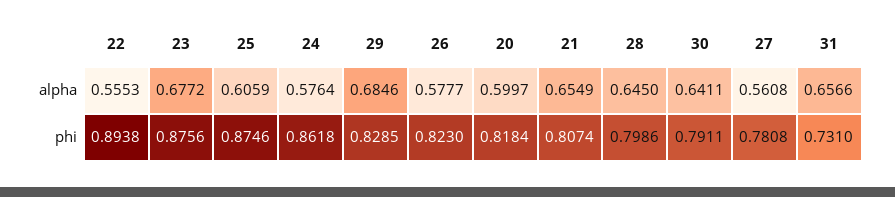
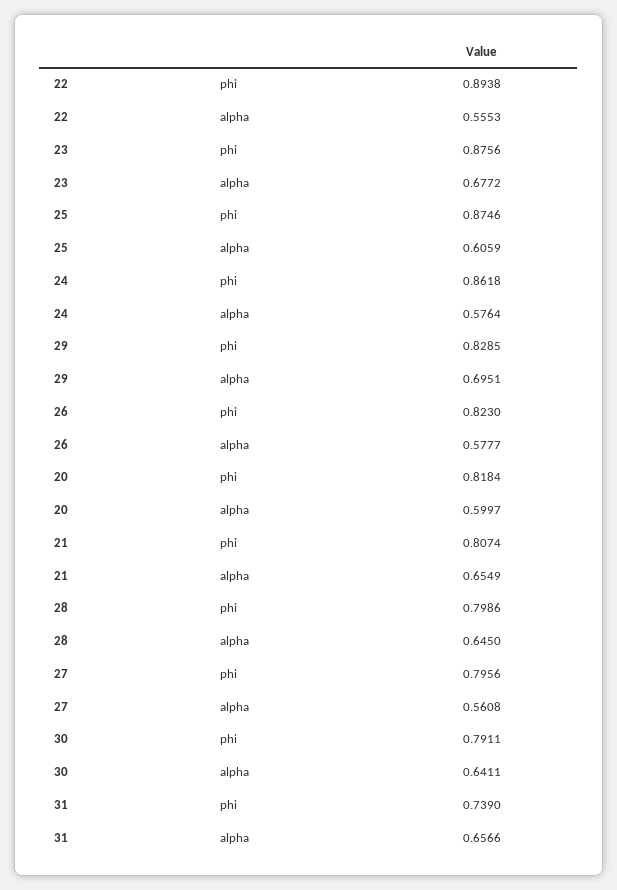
29, alpha: 0.6846 -> 0.6951
27, phi: 0.7808 -> 0.7956
31, phi: 0.731 -> 0.739

